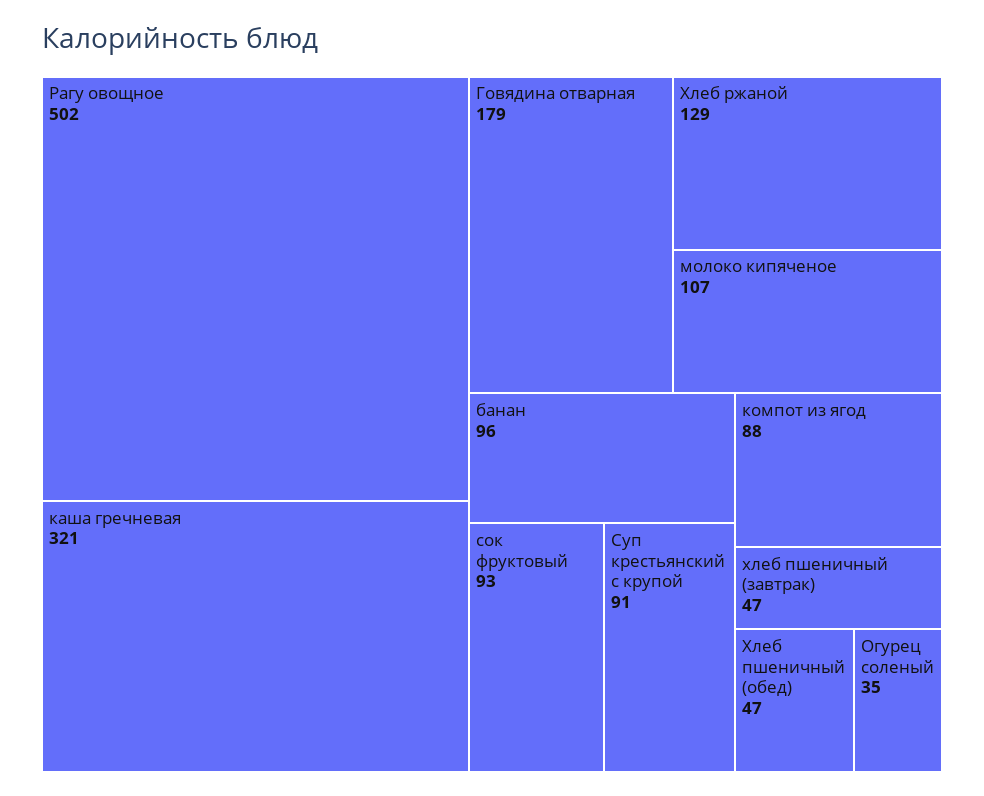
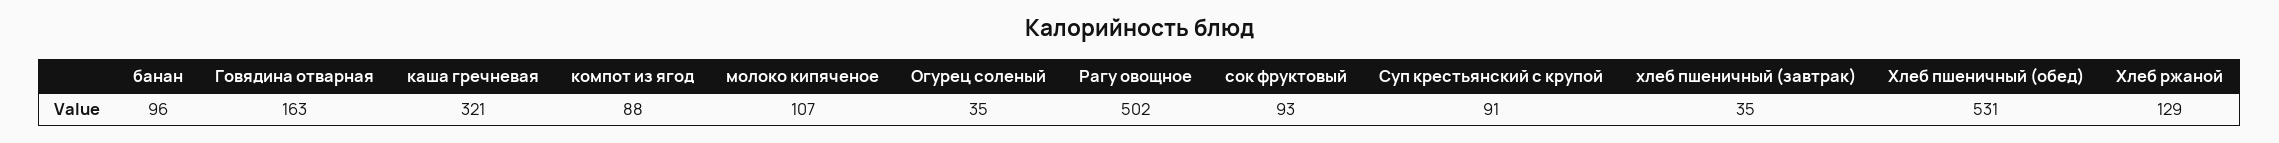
Говядина отварная: 179 -> 163
хлеб пшеничный (завтрак): 47 -> 35
Хлеб пшеничный (обед): 47 -> 531

